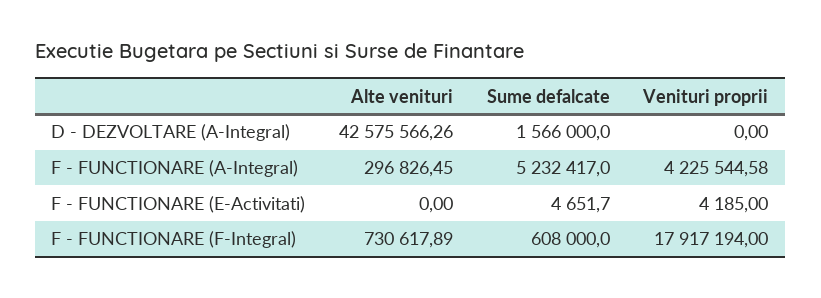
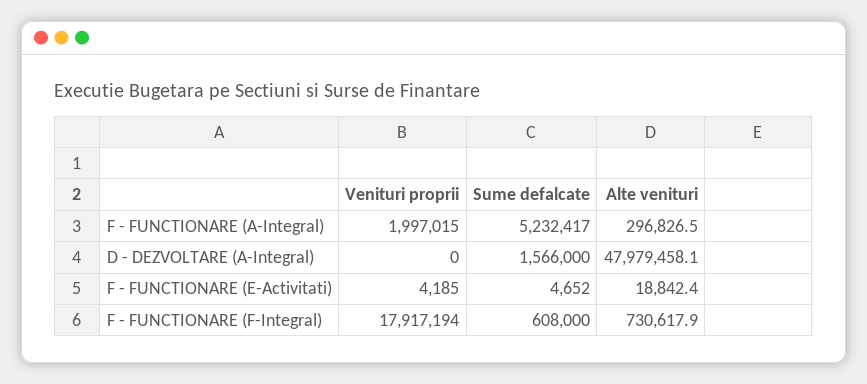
Alte venituri, D - DEZVOLTARE (A-Integral): 42575566.26 -> 47979458.1
Venituri proprii, F - FUNCTIONARE (A-Integral): 4225544.58 -> 1997015
Alte venituri, F - FUNCTIONARE (E-Activitati): 0 -> 18842.4

